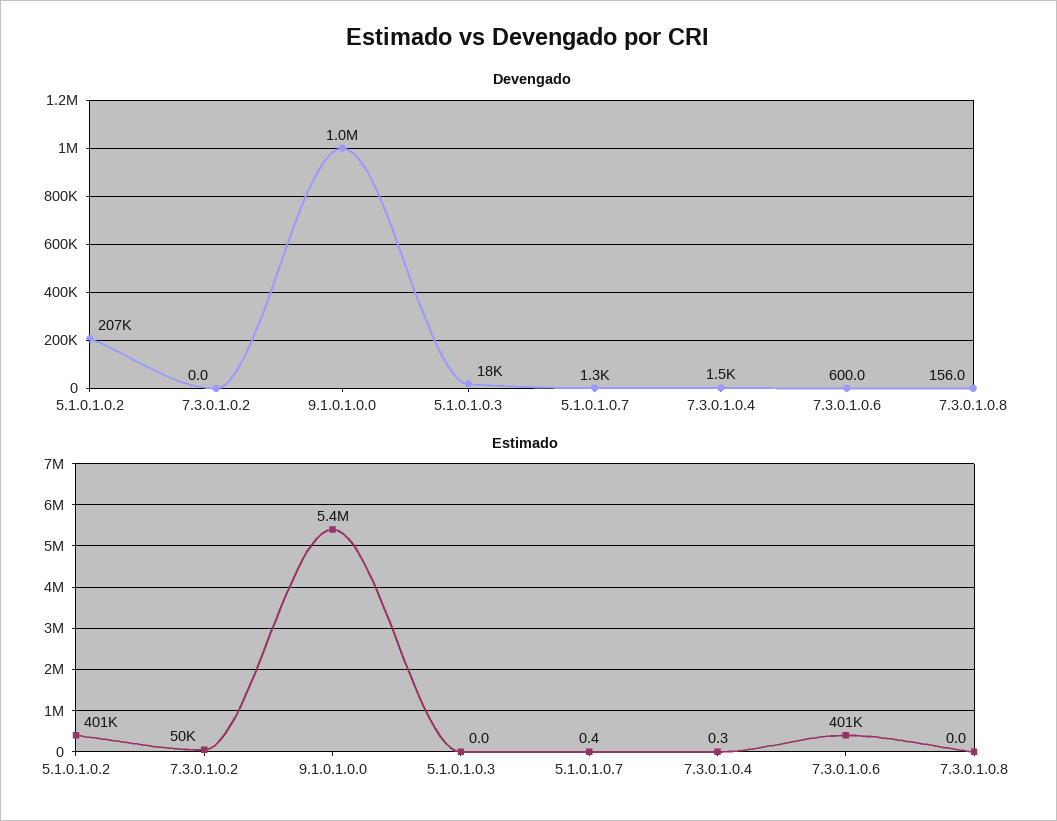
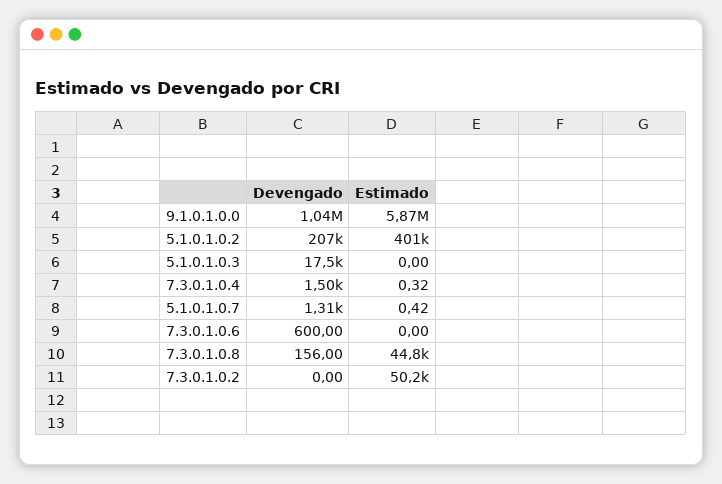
Estimado, 9.1.0.1.0.0: 5400000 -> 5870000
Estimado, 7.3.0.1.0.6: 401000 -> 0
Estimado, 7.3.0.1.0.8: 0 -> 44800

